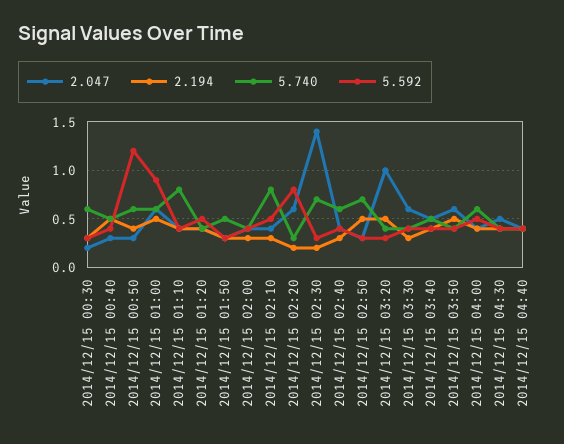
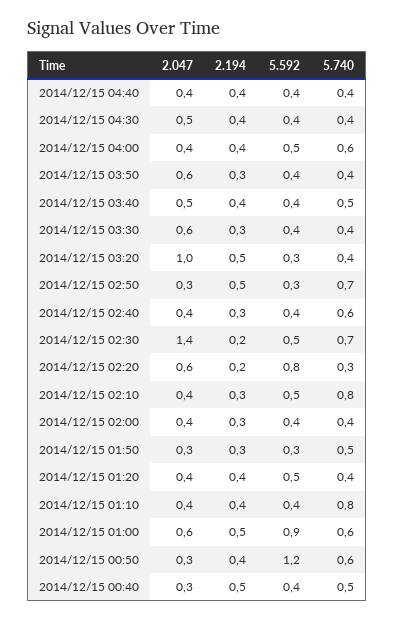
2.047, 2014/12/15 00:30: 0.2 -> none
2.194, 2014/12/15 00:30: 0.3 -> none
5.740, 2014/12/15 00:30: 0.6 -> none
5.592, 2014/12/15 00:30: 0.3 -> none
5.592, 2014/12/15 02:30: 0.3 -> 0.5
2.194, 2014/12/15 03:50: 0.5 -> 0.3

